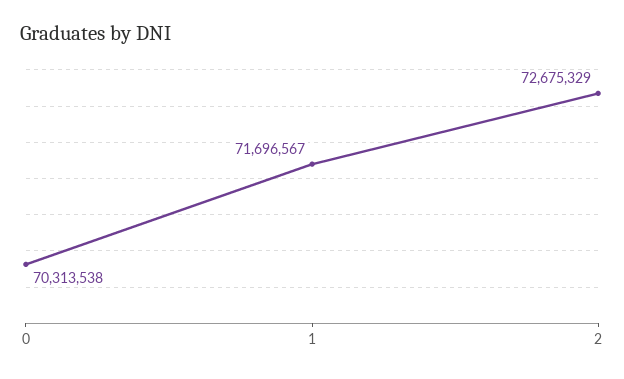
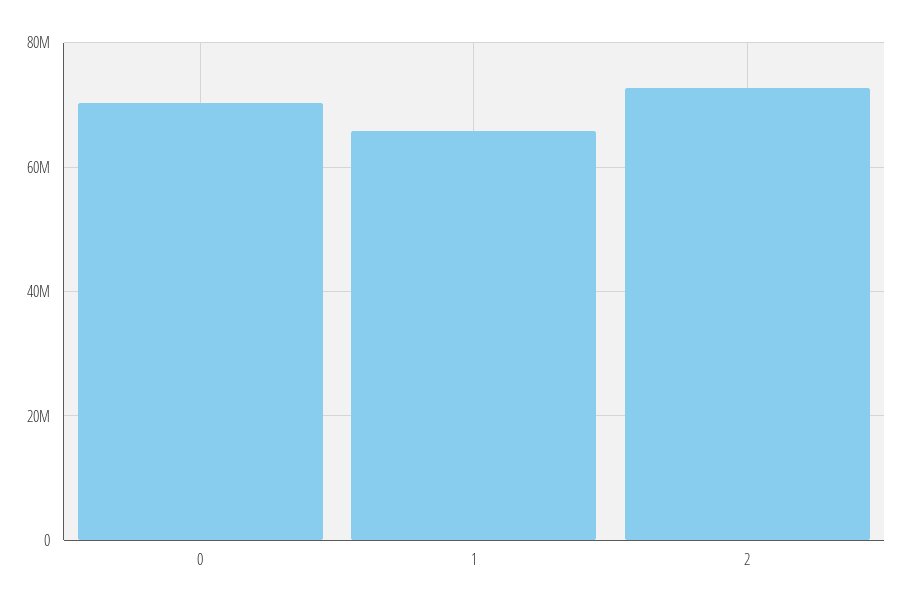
1: 71696567 -> 66000000

